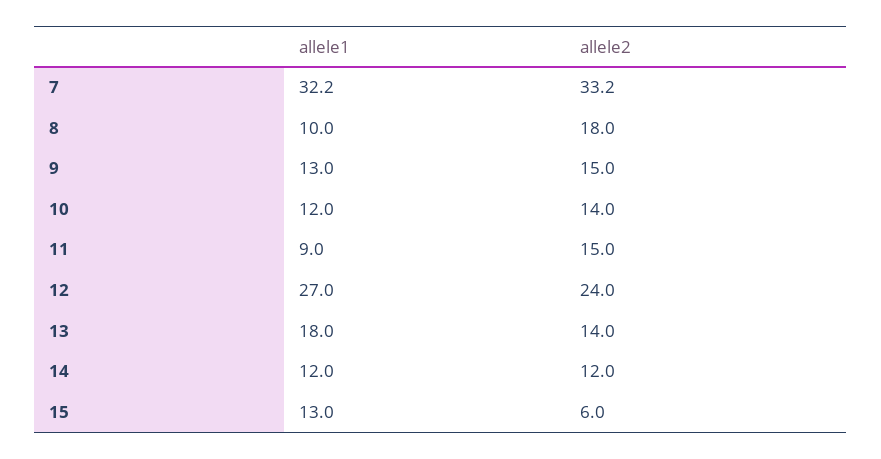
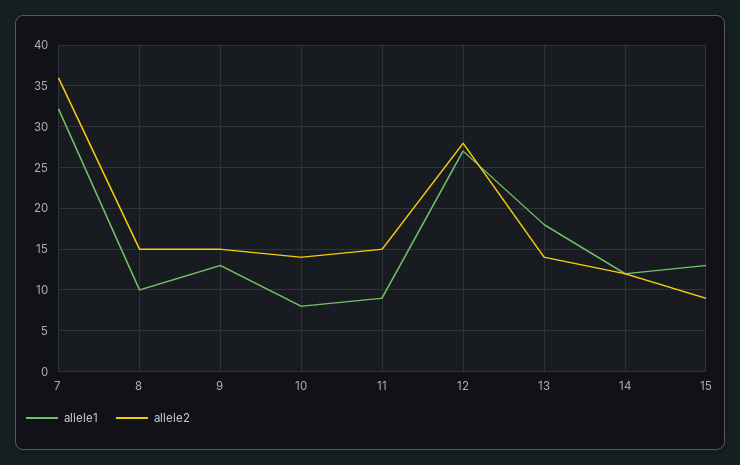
allele2, 7: 33.2 -> 36
allele2, 8: 18 -> 15
allele1, 10: 12 -> 8
allele2, 12: 24 -> 28
allele2, 15: 6 -> 9

